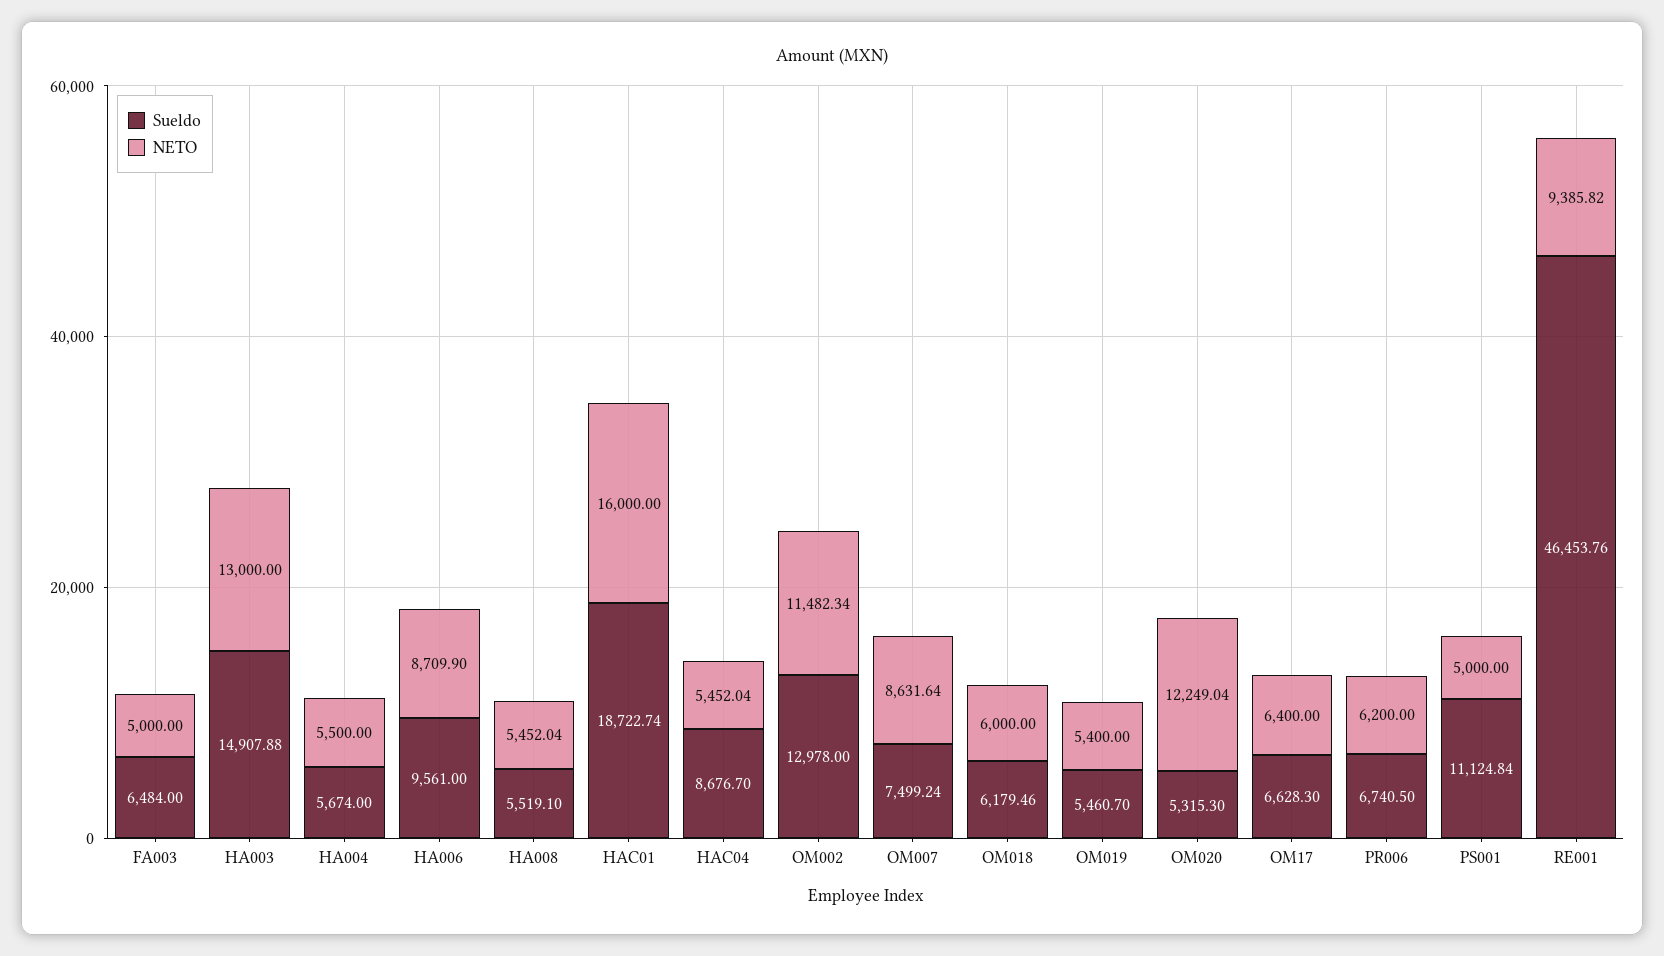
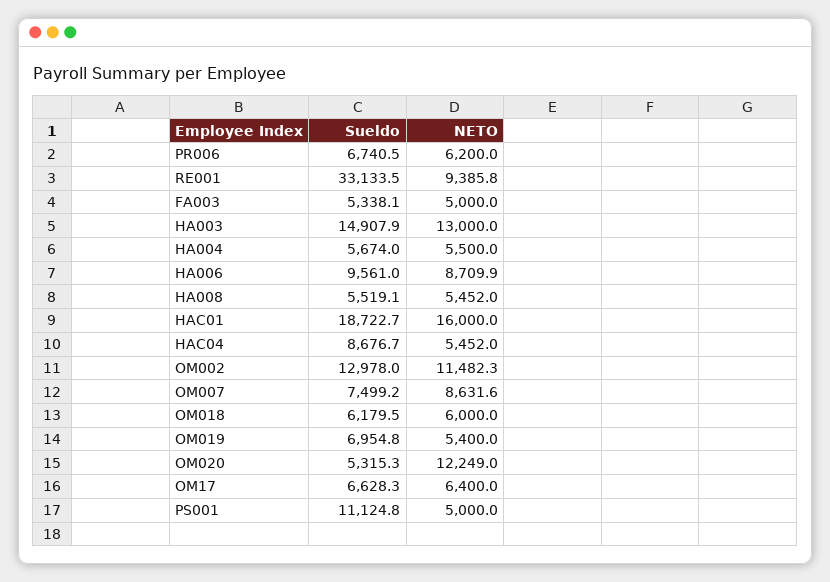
Sueldo, FA003: 6484 -> 5338.1
Sueldo, OM019: 5460.7 -> 6954.8
Sueldo, RE001: 46453.76 -> 33133.5

